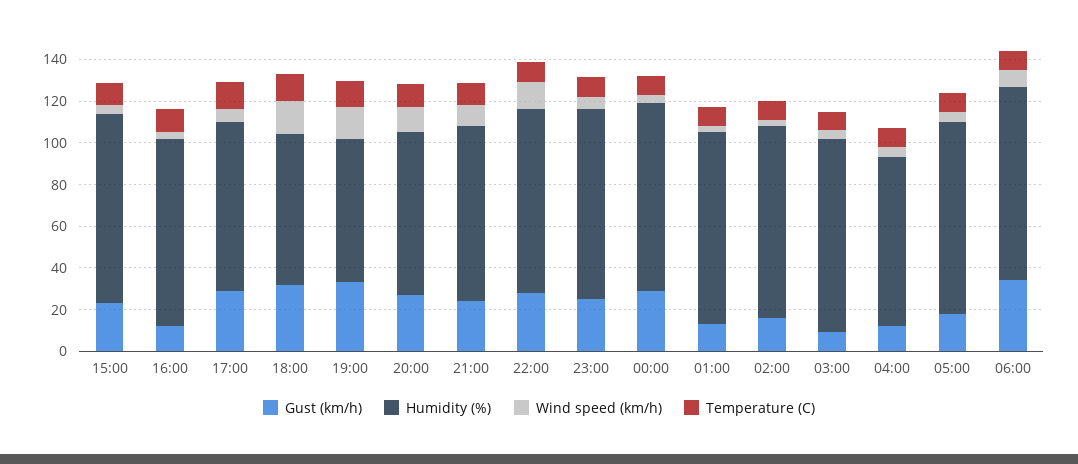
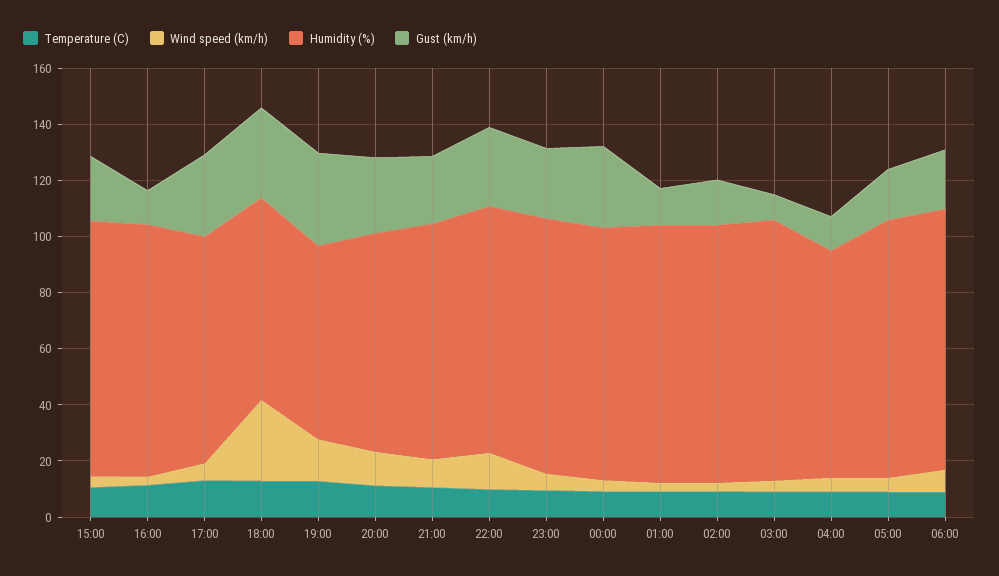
Wind speed (km/h), 18:00: 15 -> 30
Gust (km/h), 06:00: 35 -> 20

